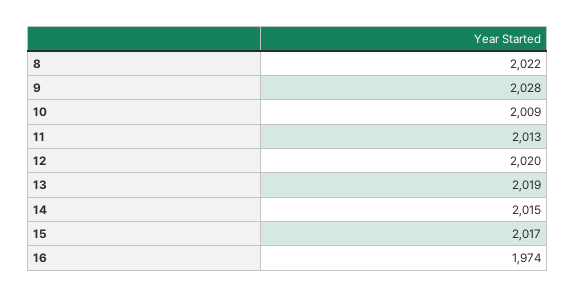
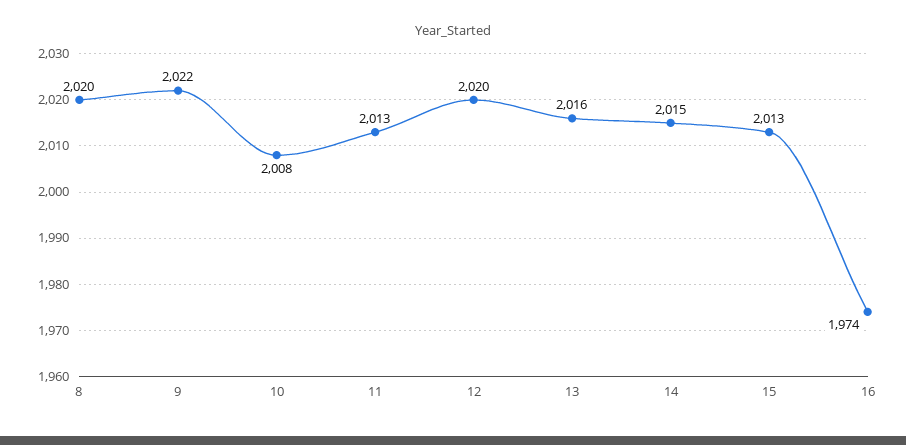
8: 2022 -> 2020
9: 2028 -> 2022
10: 2009 -> 2008
13: 2019 -> 2016
15: 2017 -> 2013

